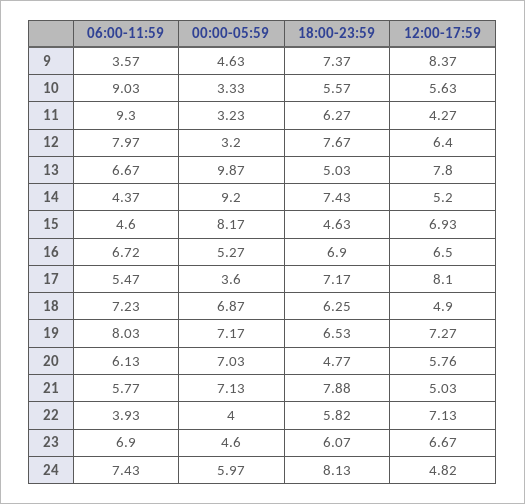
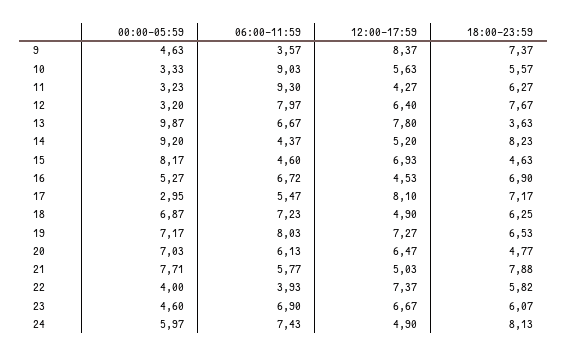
18:00-23:59, 13: 5.03 -> 3.63
18:00-23:59, 14: 7.43 -> 8.23
12:00-17:59, 16: 6.5 -> 4.53
00:00-05:59, 17: 3.6 -> 2.95
12:00-17:59, 20: 5.76 -> 6.47
00:00-05:59, 21: 7.13 -> 7.71
12:00-17:59, 22: 7.13 -> 7.37
12:00-17:59, 24: 4.82 -> 4.9

